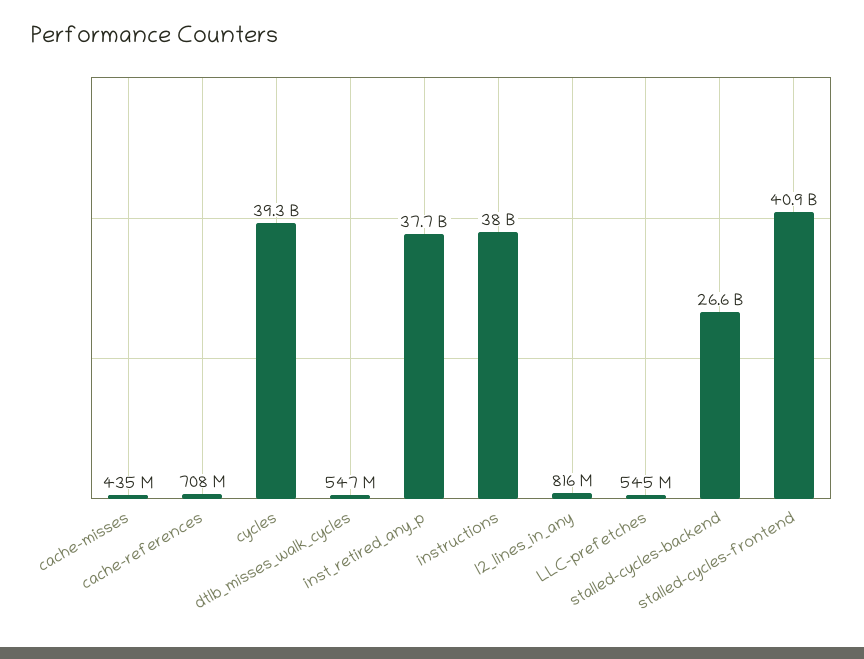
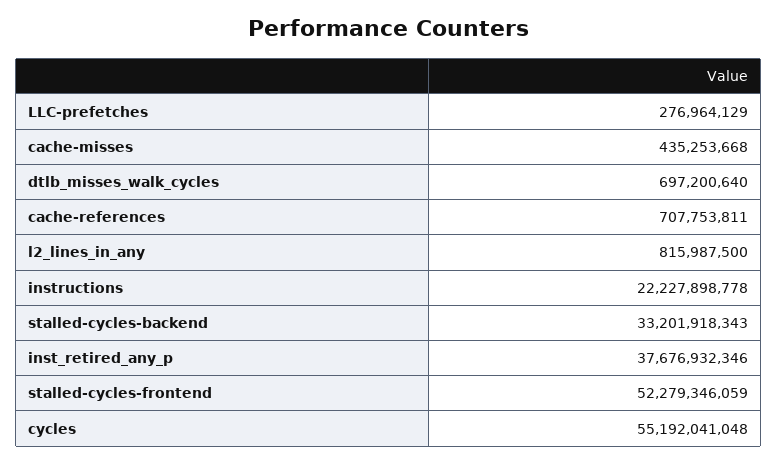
cycles: 39300000000 -> 55192041048
dtlb_misses_walk_cycles: 547000000 -> 697200640
instructions: 38000000000 -> 22227898778
LLC-prefetches: 545000000 -> 276964129
stalled-cycles-backend: 26600000000 -> 33201918343
stalled-cycles-frontend: 40900000000 -> 52279346059

